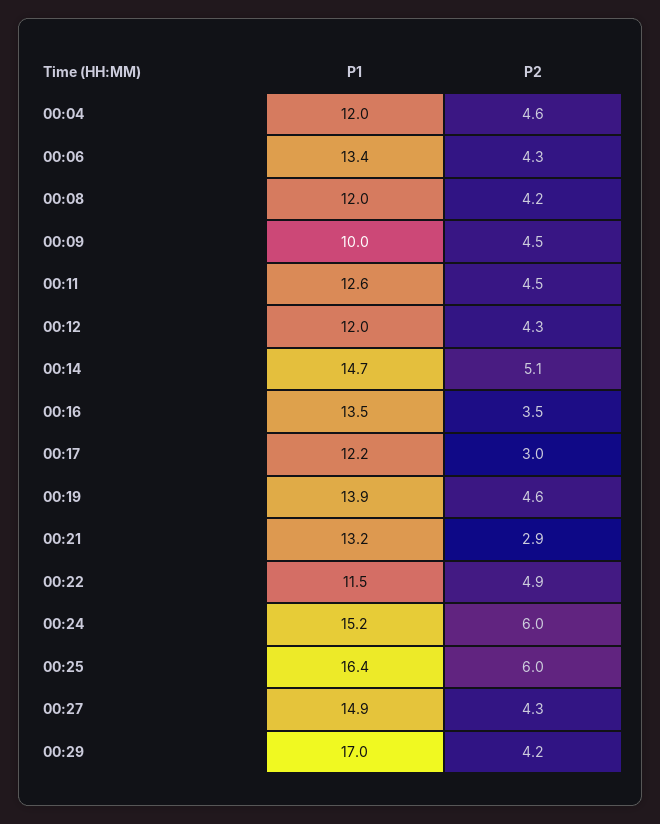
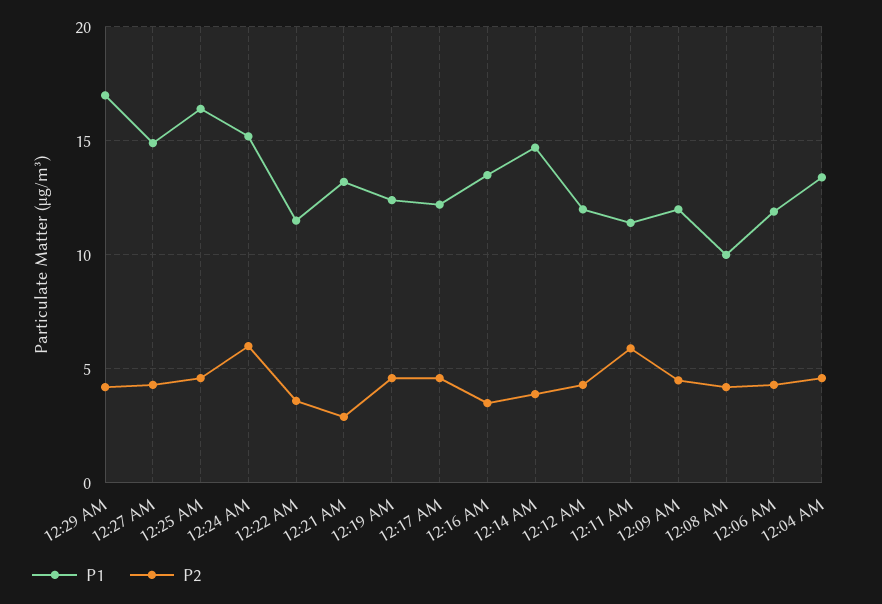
P1, 00:04: 12 -> 13.5
P1, 00:06: 13.4 -> 12
P1, 00:08: 12 -> 10
P1, 00:09: 10 -> 12
P1, 00:11: 12.6 -> 11.5
P2, 00:11: 4.5 -> 6
P2, 00:14: 5.1 -> 4
P2, 00:17: 3 -> 4.5
P1, 00:19: 13.9 -> 12.5
P2, 00:22: 4.9 -> 3.5
P2, 00:25: 6 -> 4.5

